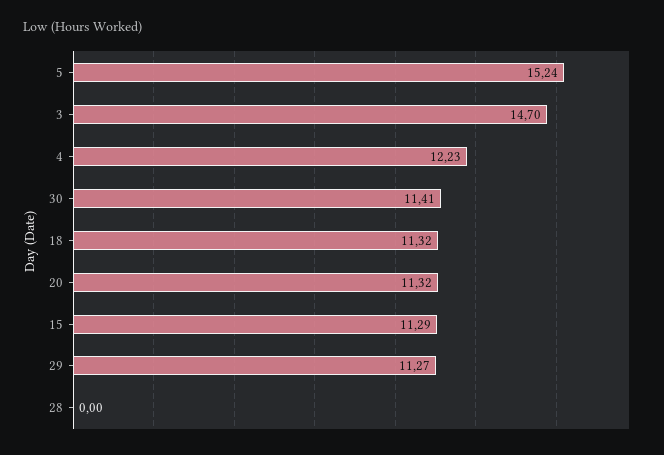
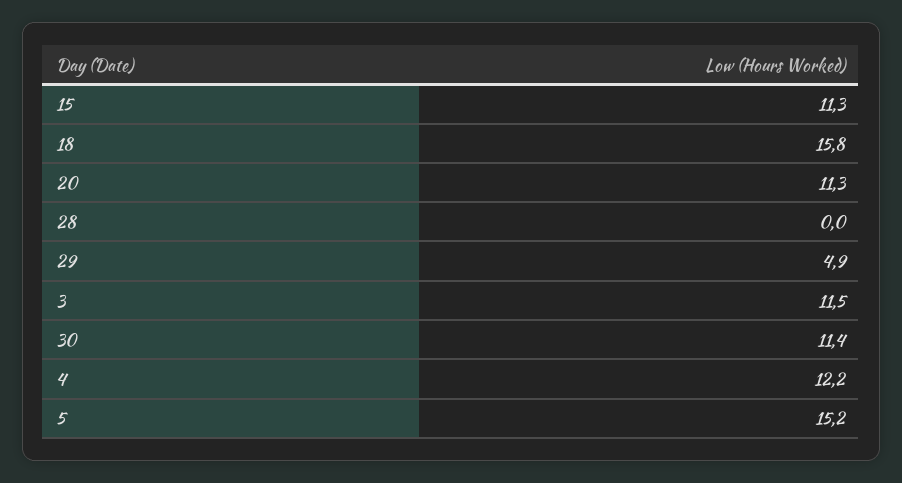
3: 14.7 -> 11.5
18: 11.32 -> 15.8
29: 11.27 -> 4.9

